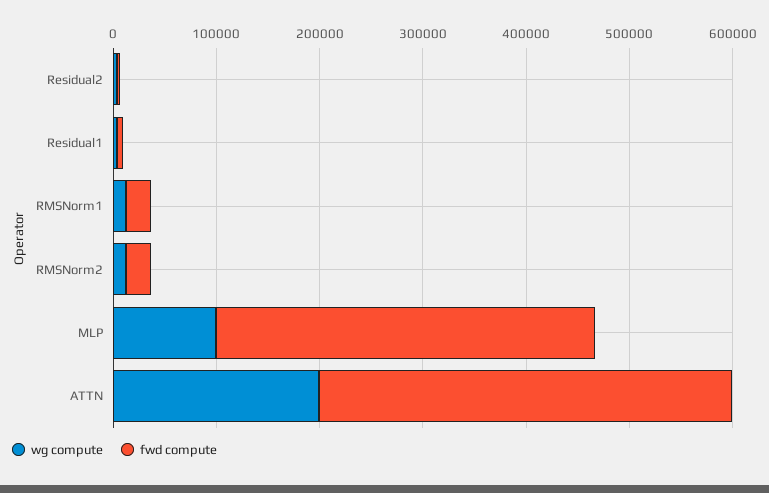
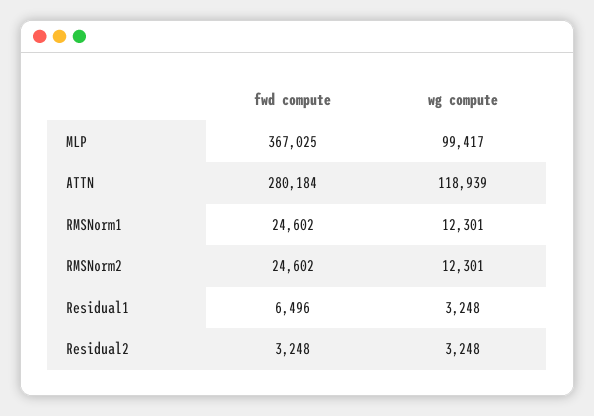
wg compute, ATTN: 200000 -> 118939
fwd compute, ATTN: 400000 -> 280184

